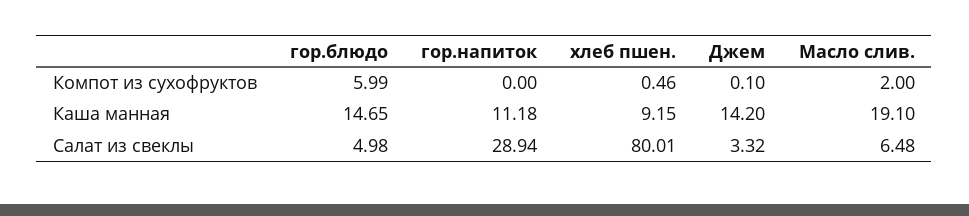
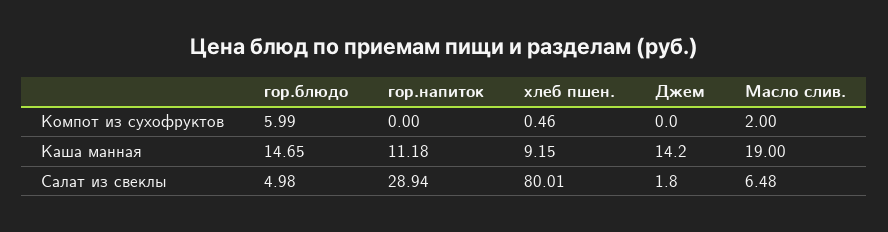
Джем, Компот из сухофруктов: 0.1 -> 0
Масло слив., Каша манная: 19.1 -> 19
Джем, Салат из свеклы: 3.32 -> 1.8

